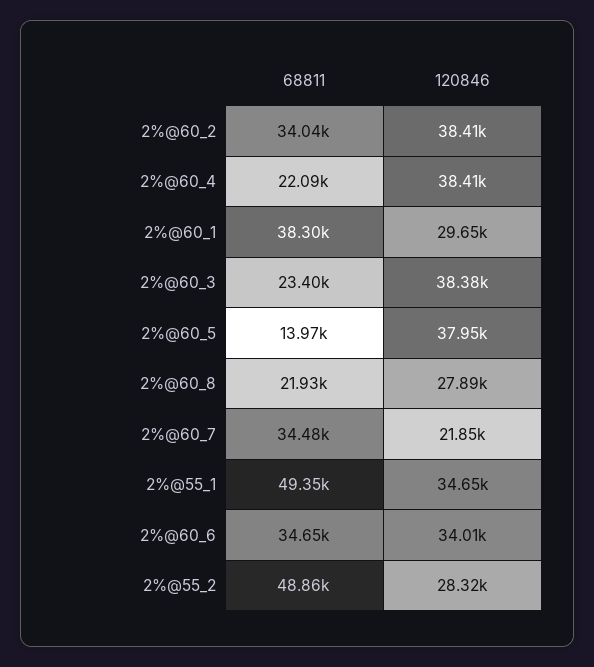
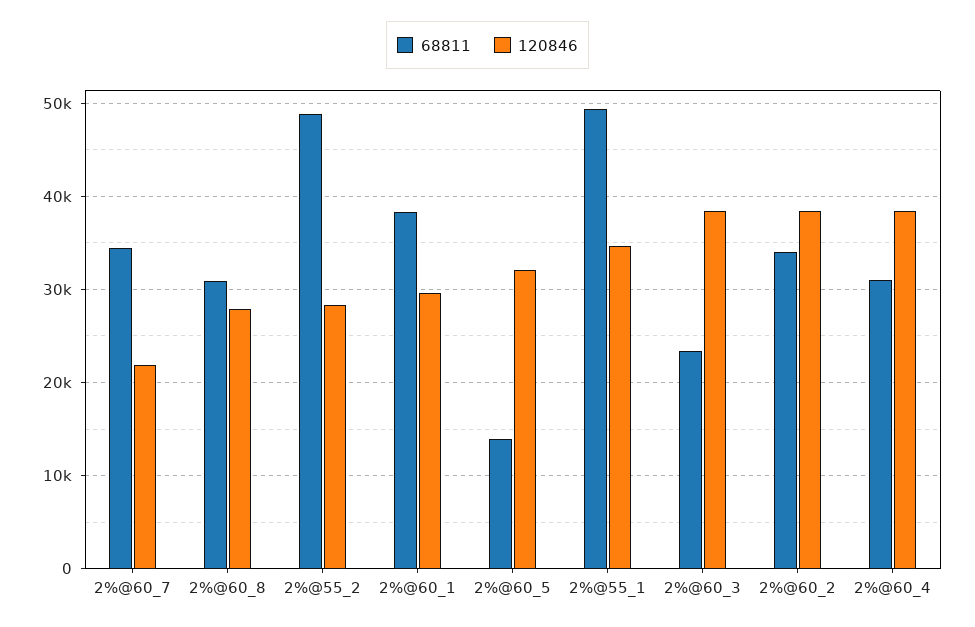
68811, 2%@60_4: 22090 -> 31000
120846, 2%@60_5: 37950 -> 32000
68811, 2%@60_8: 21930 -> 31000
68811, 2%@60_6: 34650 -> none
120846, 2%@60_6: 34010 -> none

